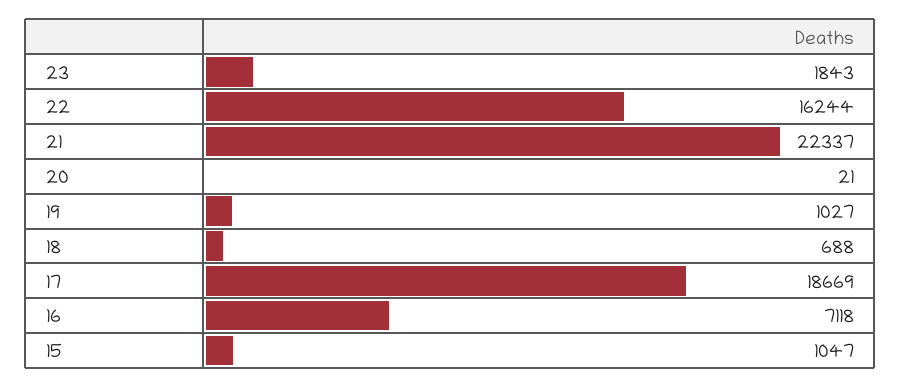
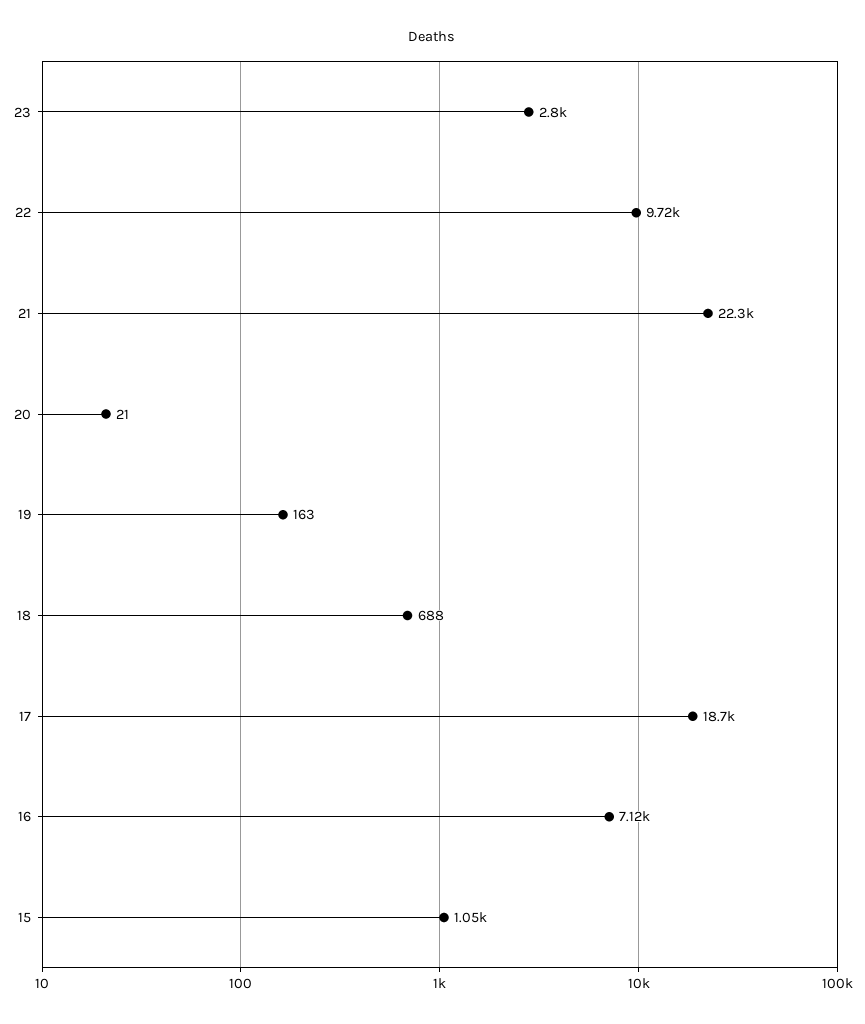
23: 1843 -> 2800
22: 16244 -> 9720
19: 1027 -> 163

